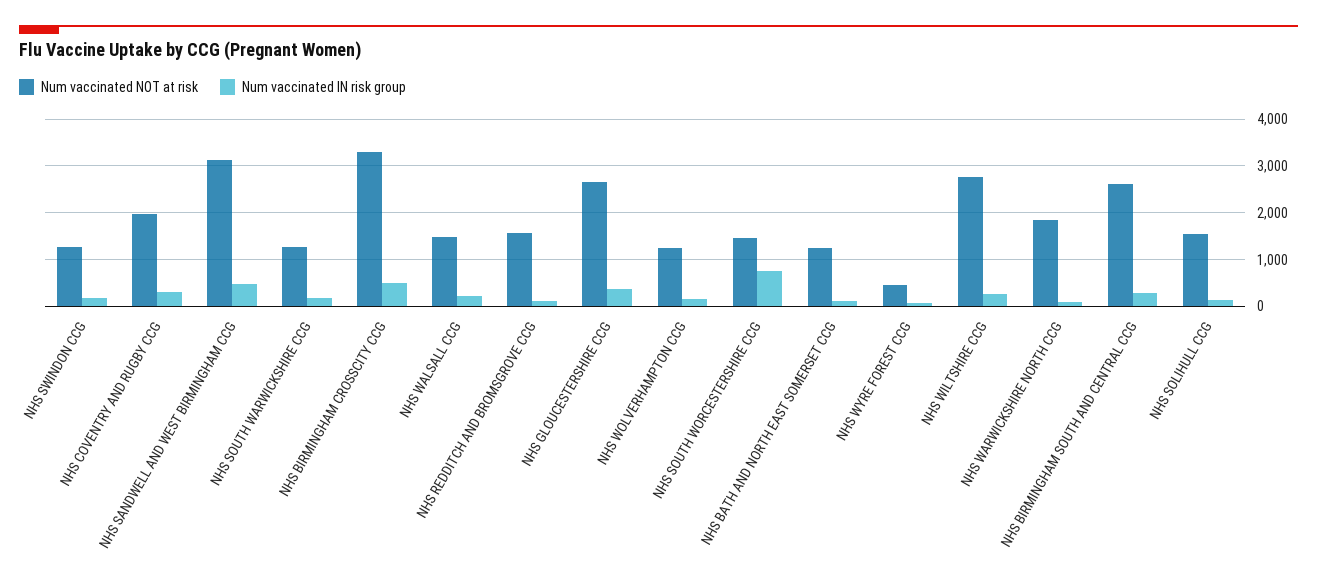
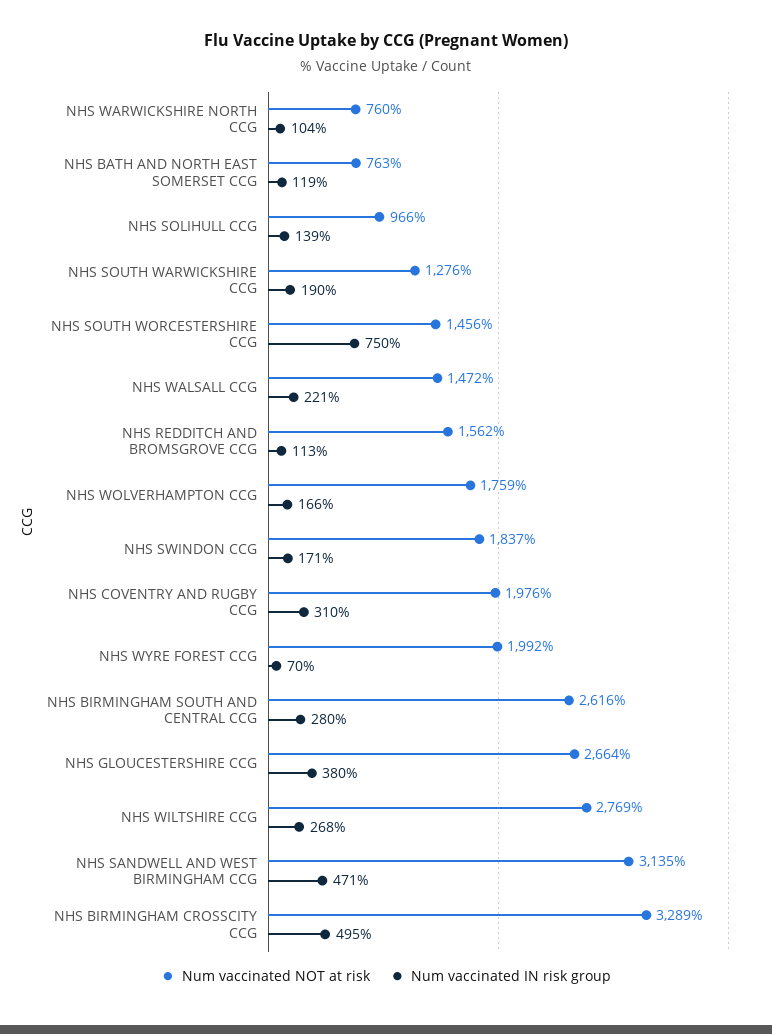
Num vaccinated NOT at risk, NHS SWINDON CCG: 1200 -> 1837
Num vaccinated NOT at risk, NHS WOLVERHAMPTON CCG: 1200 -> 1759
Num vaccinated NOT at risk, NHS BATH AND NORTH EAST SOMERSET CCG: 1200 -> 763
Num vaccinated NOT at risk, NHS WYRE FOREST CCG: 400 -> 1992
Num vaccinated NOT at risk, NHS WARWICKSHIRE NORTH CCG: 1800 -> 760
Num vaccinated NOT at risk, NHS SOLIHULL CCG: 1600 -> 966

